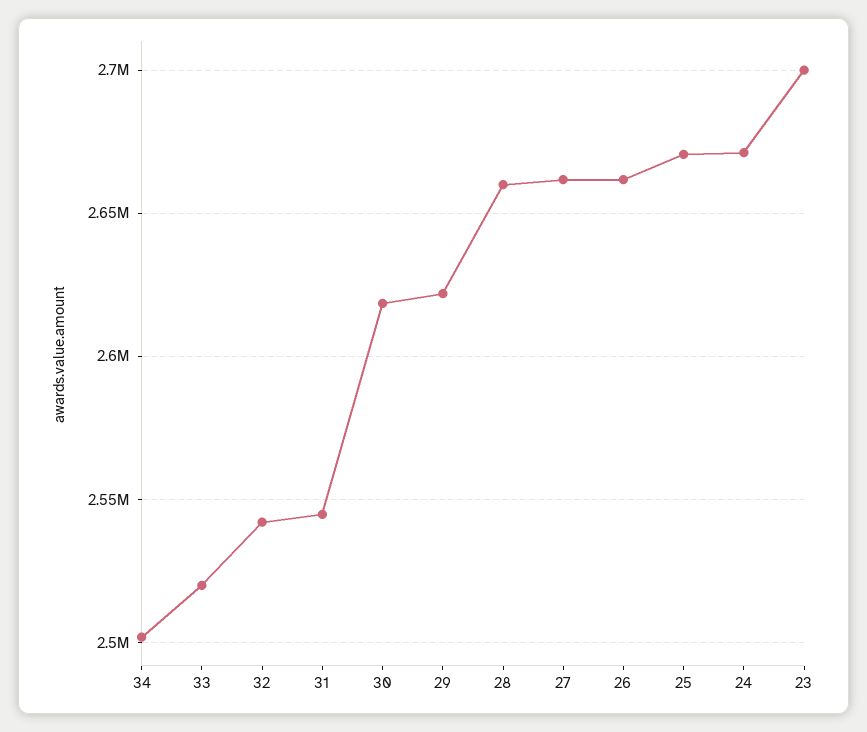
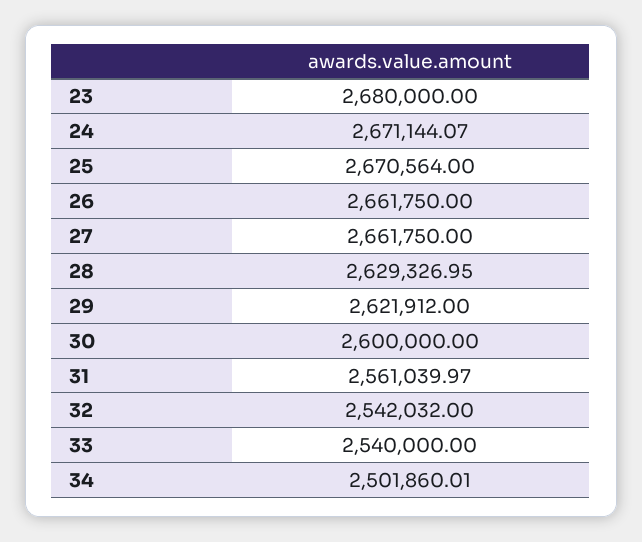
33: 2520000 -> 2540000
31: 2545000 -> 2561039.97
30: 2620000 -> 2600000
28: 2660000 -> 2629326.95
23: 2700000 -> 2680000

